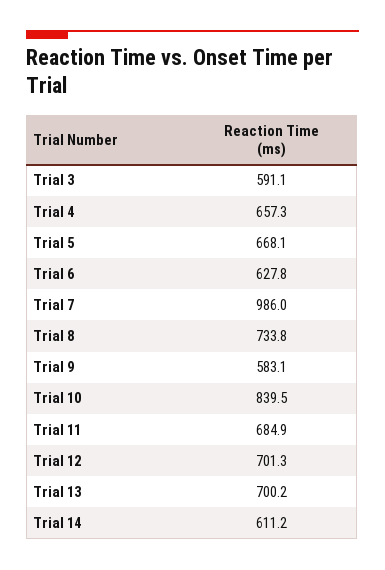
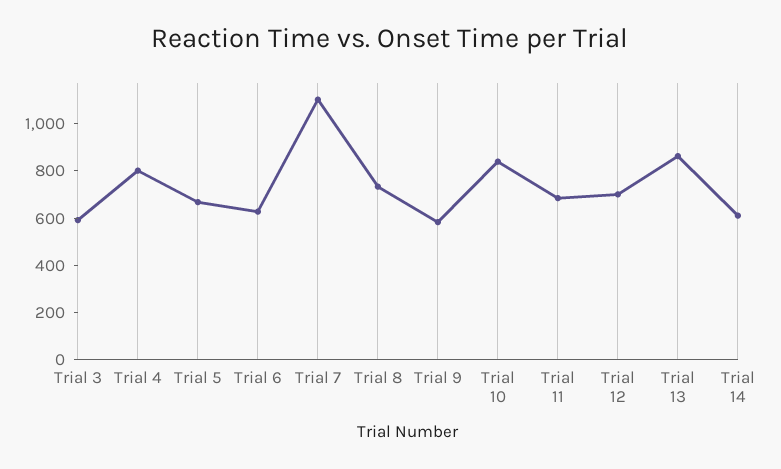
Trial 4: 657.3 -> 800
Trial 7: 986 -> 1100
Trial 13: 700.2 -> 850

